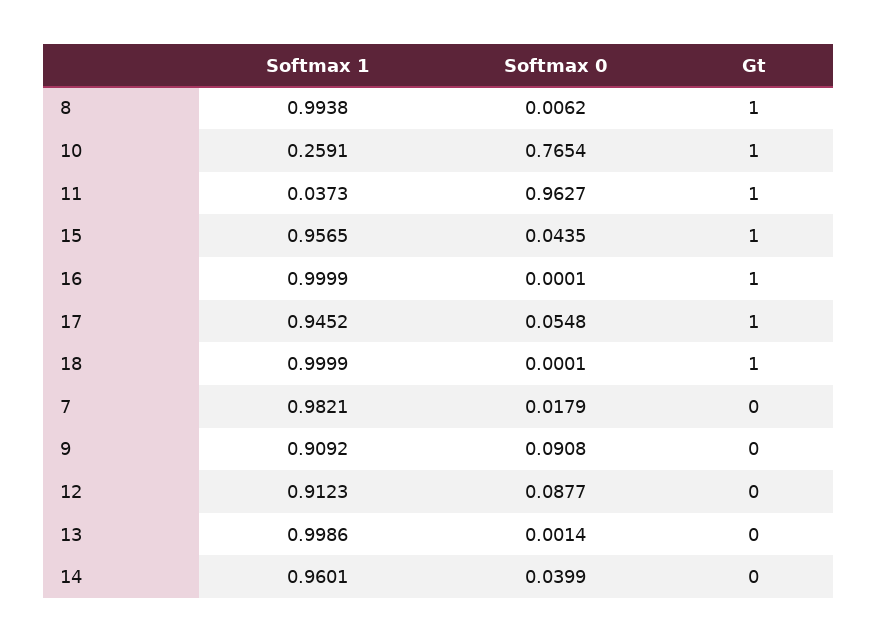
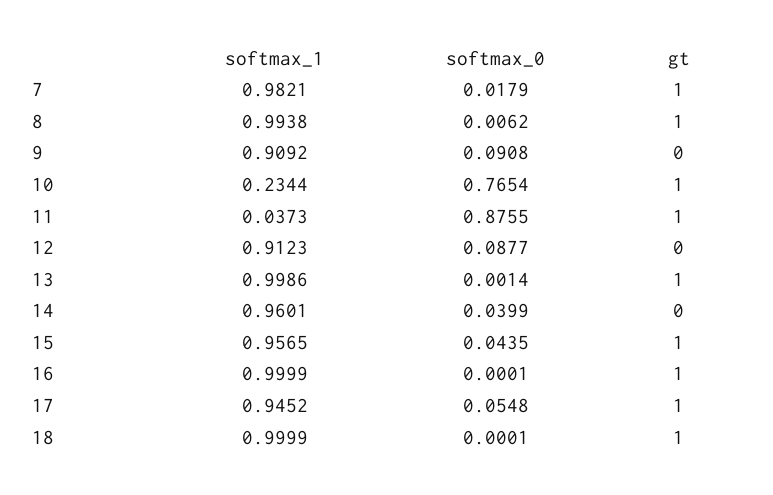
Softmax 1, 10: 0.2591 -> 0.2344
Softmax 0, 11: 0.9627 -> 0.8755
Gt, 7: 0 -> 1
Gt, 13: 0 -> 1

